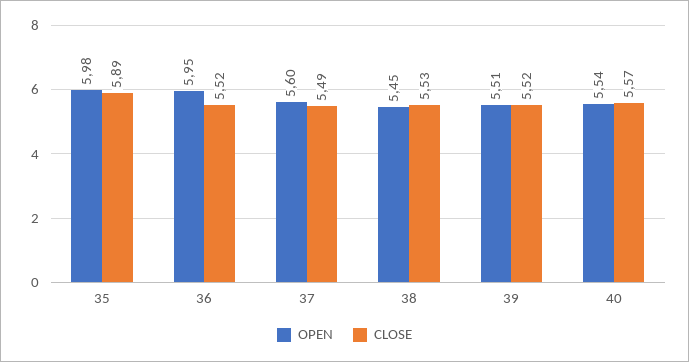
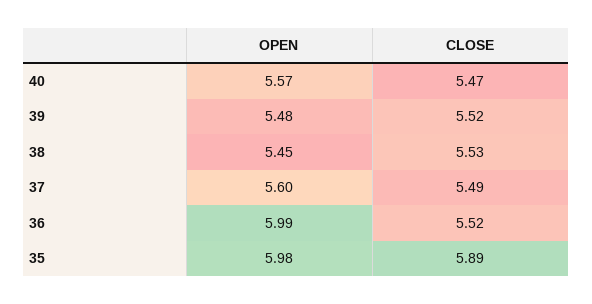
OPEN, 36: 5.95 -> 5.99
OPEN, 39: 5.51 -> 5.48
OPEN, 40: 5.54 -> 5.57
CLOSE, 40: 5.57 -> 5.47

